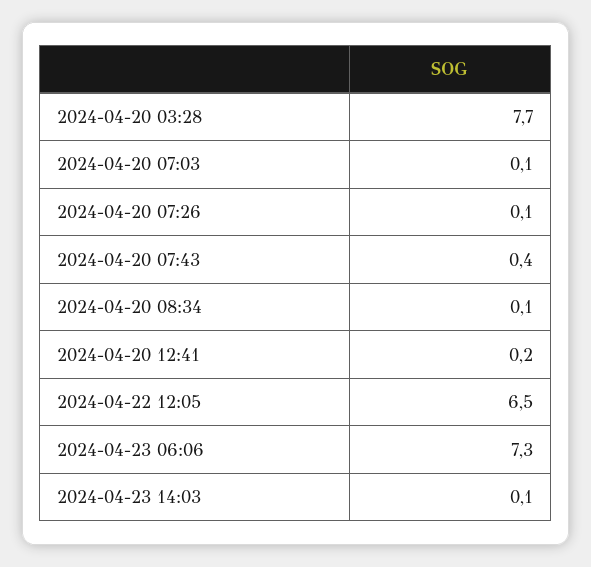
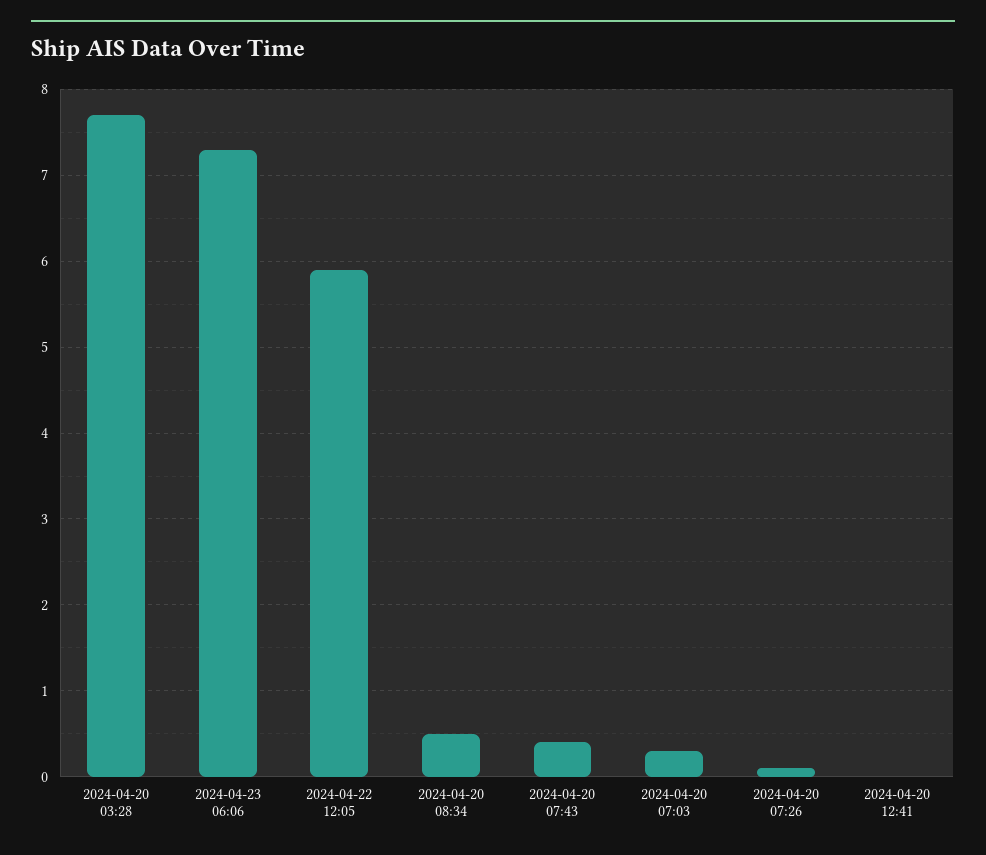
2024-04-20 07:03: 0.1 -> 0.3
2024-04-20 08:34: 0.1 -> 0.5
2024-04-20 12:41: 0.2 -> 0
2024-04-22 12:05: 6.5 -> 5.9
2024-04-23 14:03: 0.1 -> none

